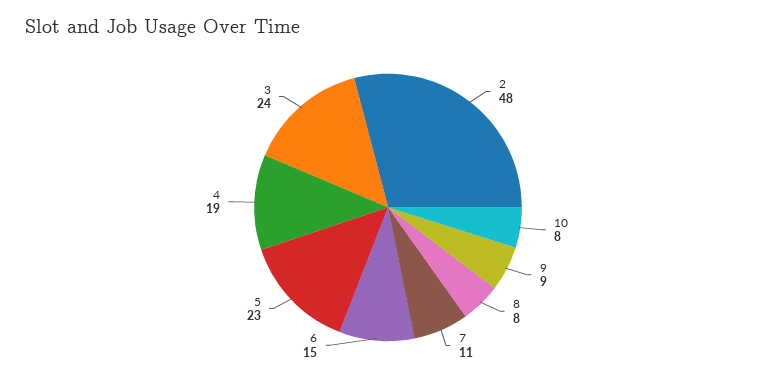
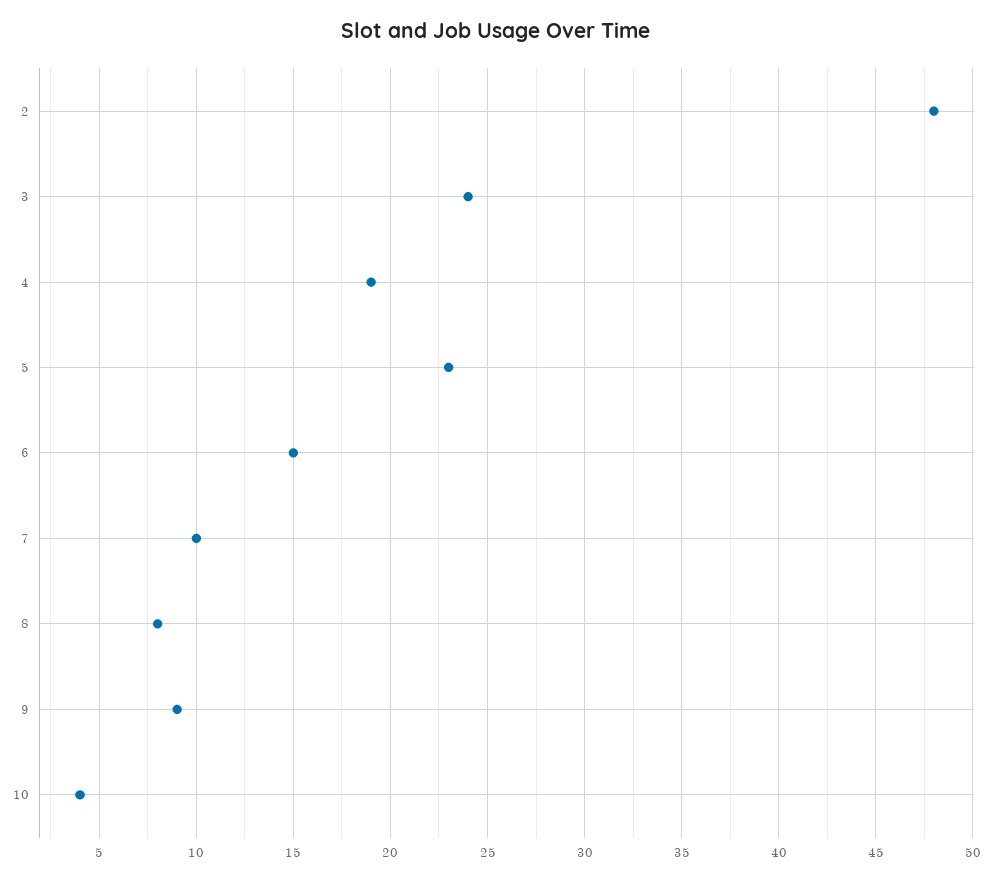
10: 8 -> 4
7: 11 -> 10

